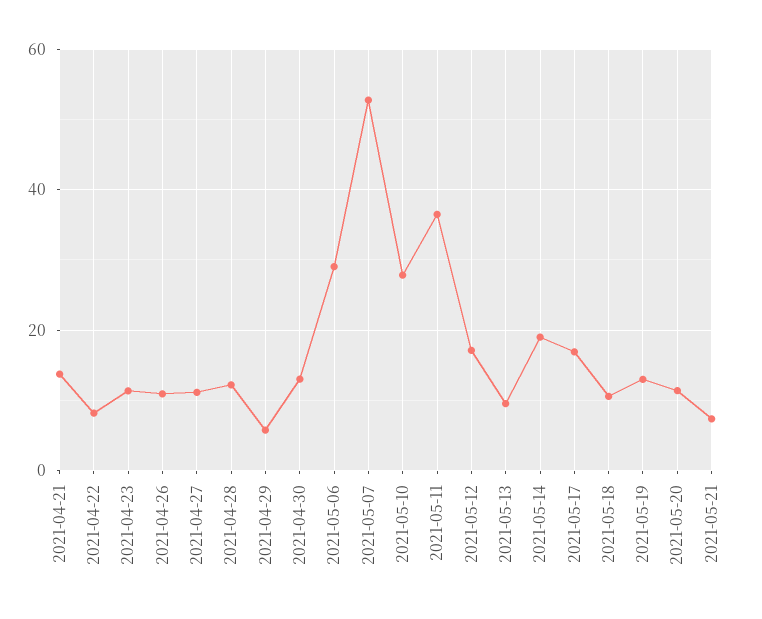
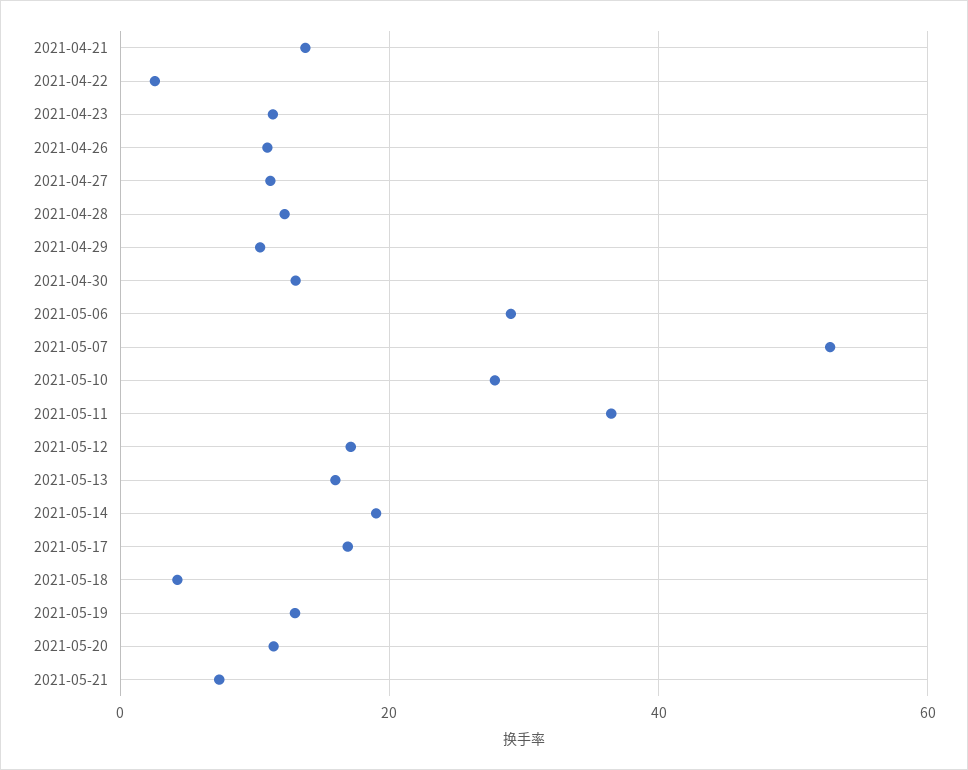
2021-04-22: 8 -> 2
2021-04-29: 6 -> 10
2021-05-13: 10 -> 16
2021-05-18: 10 -> 4

